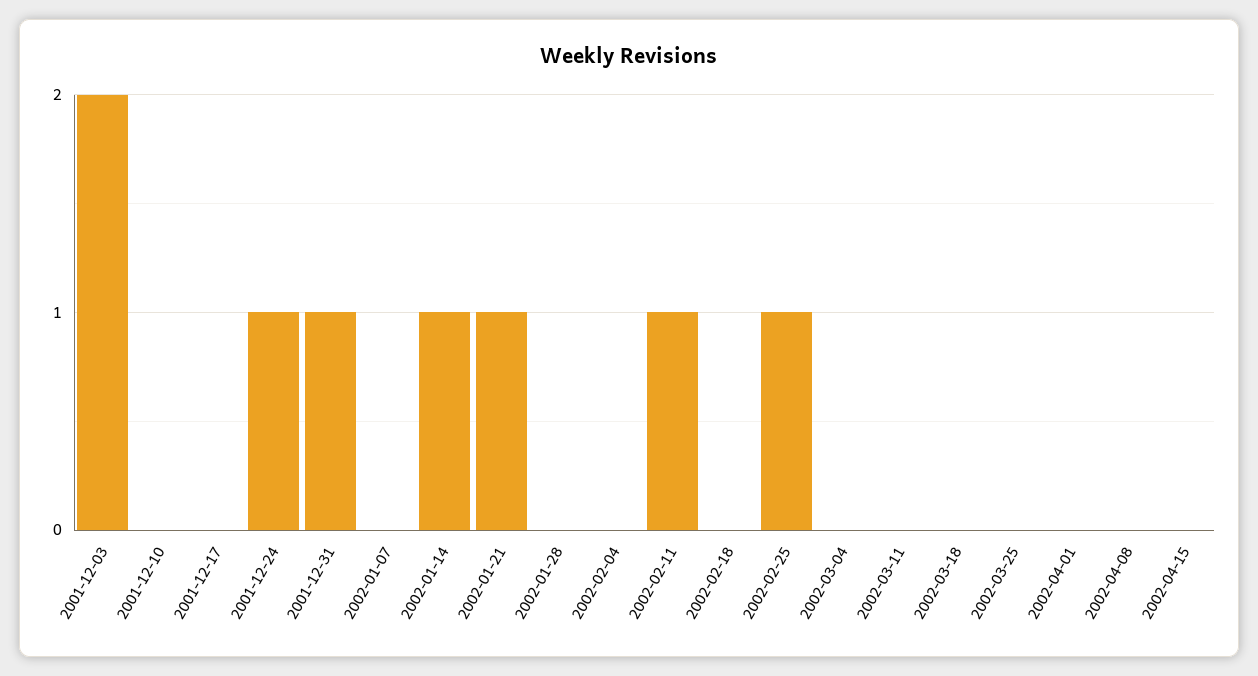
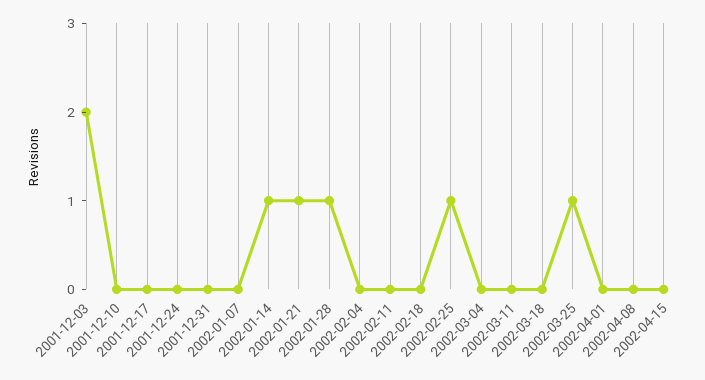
2001-12-24: 1 -> 0
2001-12-31: 1 -> 0
2002-01-28: 0 -> 1
2002-02-11: 1 -> 0
2002-03-25: 0 -> 1

